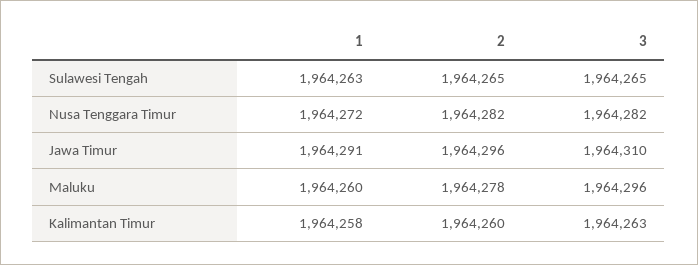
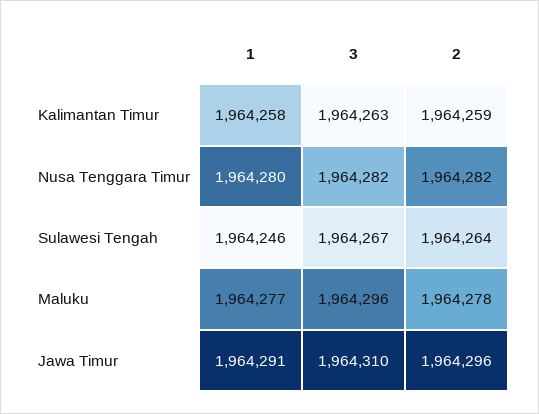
1, Sulawesi Tengah: 1964263 -> 1964246
2, Sulawesi Tengah: 1964265 -> 1964264
3, Sulawesi Tengah: 1964265 -> 1964267
1, Nusa Tenggara Timur: 1964272 -> 1964280
1, Maluku: 1964260 -> 1964277
2, Kalimantan Timur: 1964260 -> 1964259

